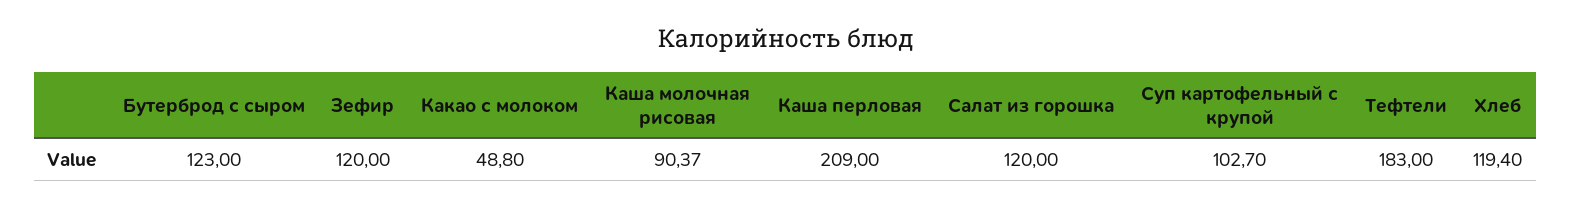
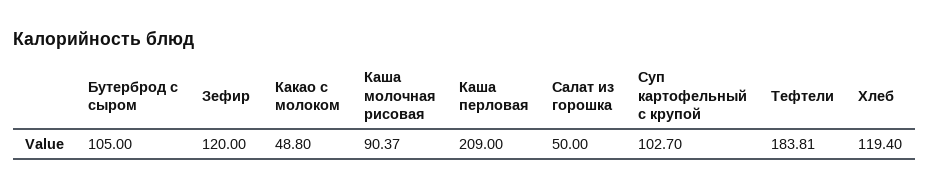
Бутерброд с сыром: 123 -> 105
Салат из горошка: 120 -> 50
Тефтели: 183 -> 183.81

